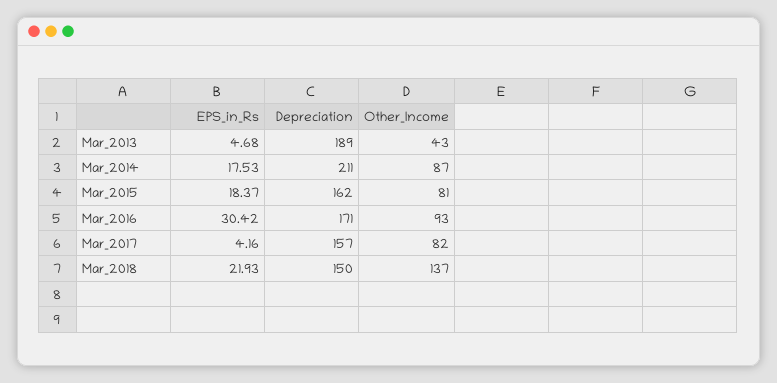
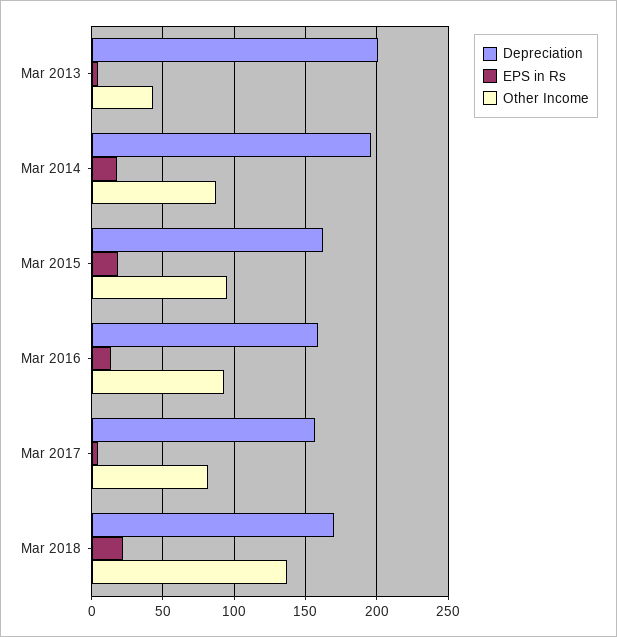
Depreciation, Mar_2013: 189 -> 200
Depreciation, Mar_2014: 211 -> 195
Other_Income, Mar_2015: 81 -> 95
EPS_in_Rs, Mar_2016: 30.42 -> 15
Depreciation, Mar_2016: 171 -> 160
Depreciation, Mar_2018: 150 -> 170

